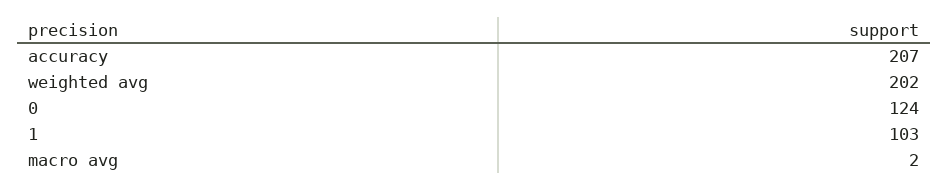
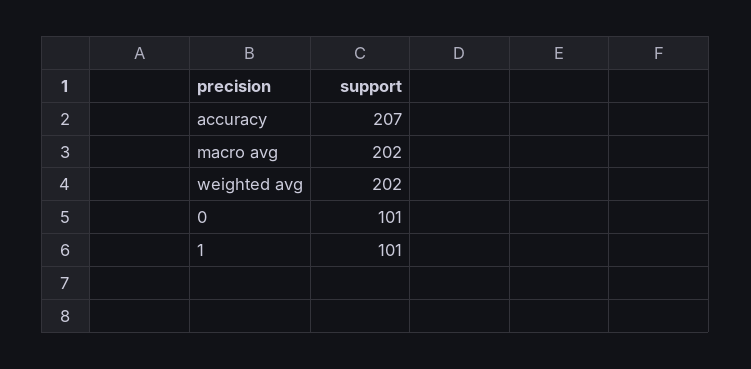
0: 124 -> 101
1: 103 -> 101
macro avg: 2 -> 202

